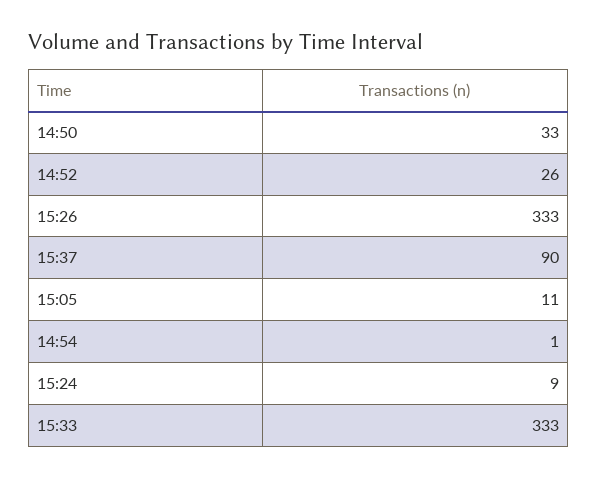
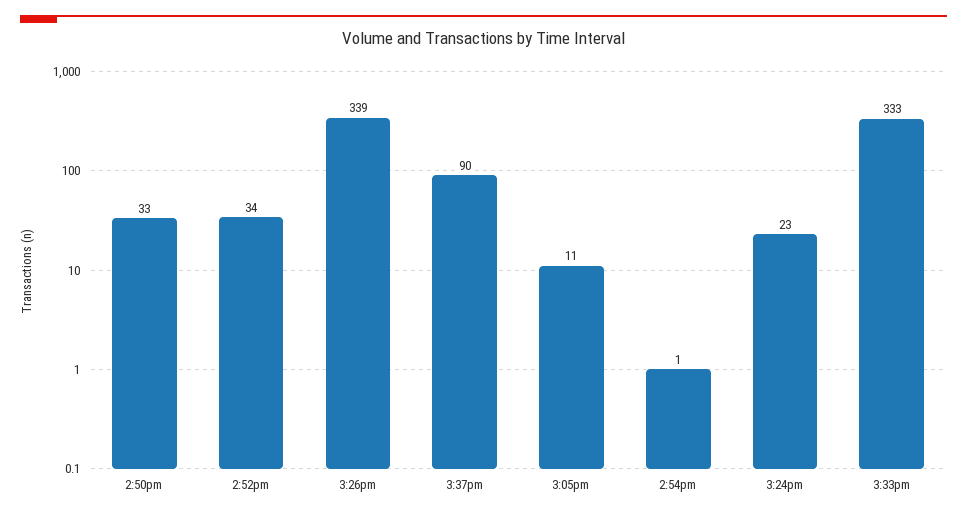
14:52: 26 -> 34
15:26: 333 -> 339
15:24: 9 -> 23

